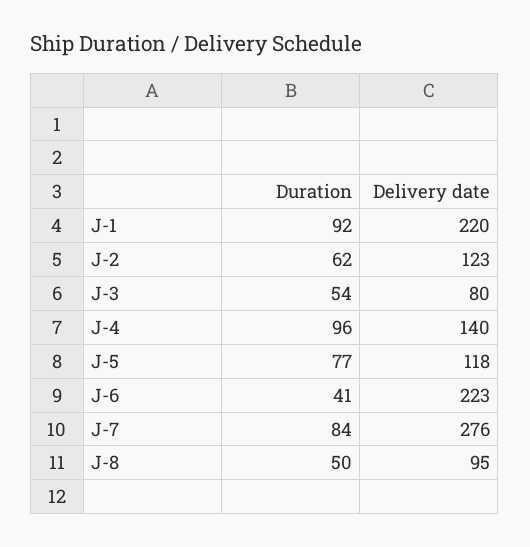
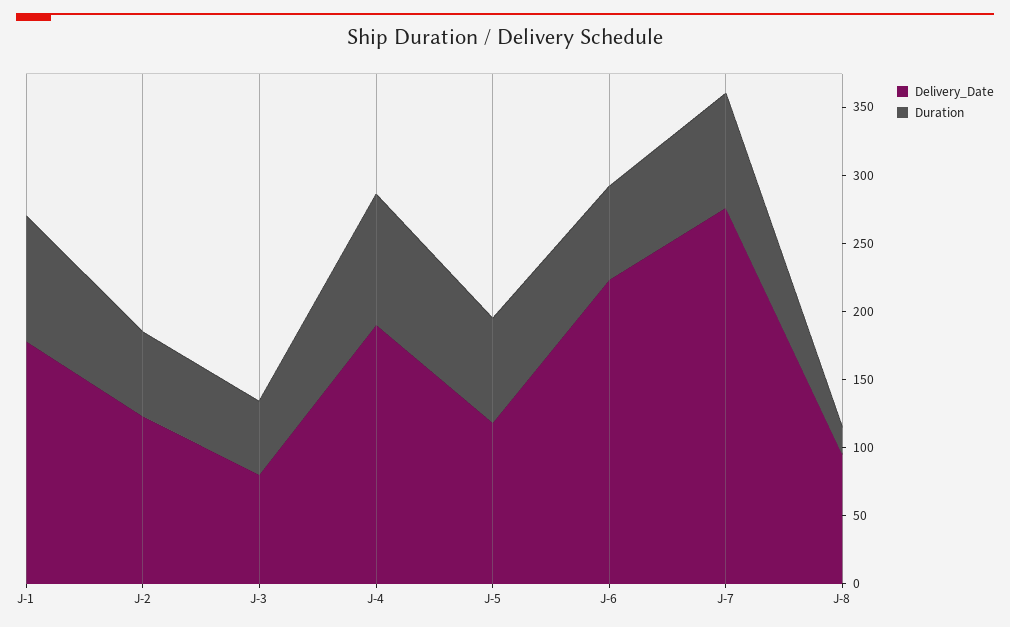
Delivery date, J-1: 220 -> 180
Delivery date, J-4: 140 -> 190
Duration, J-6: 41 -> 70
Duration, J-8: 50 -> 20

